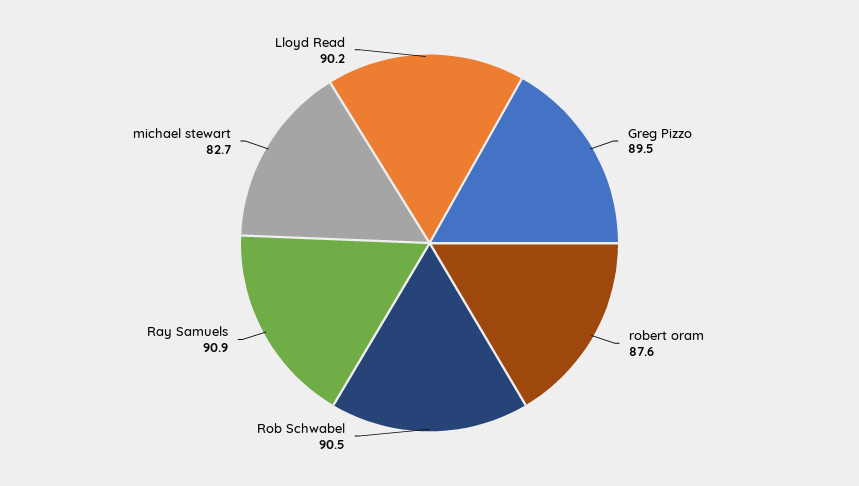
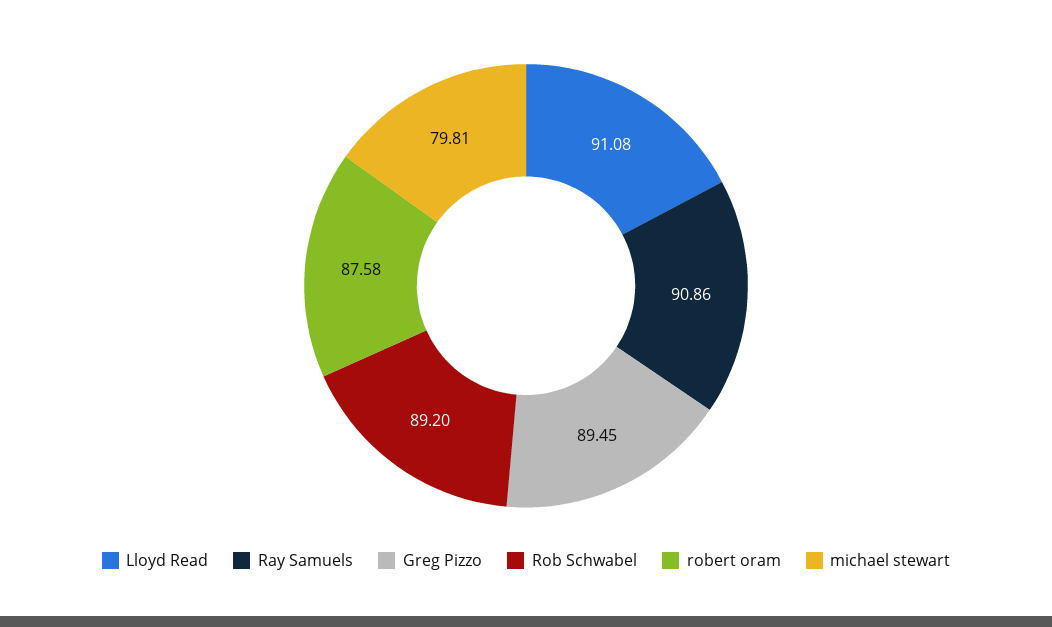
Rob Schwabel: 90.5 -> 89.2
michael stewart: 82.7 -> 79.81
Lloyd Read: 90.2 -> 91.08

